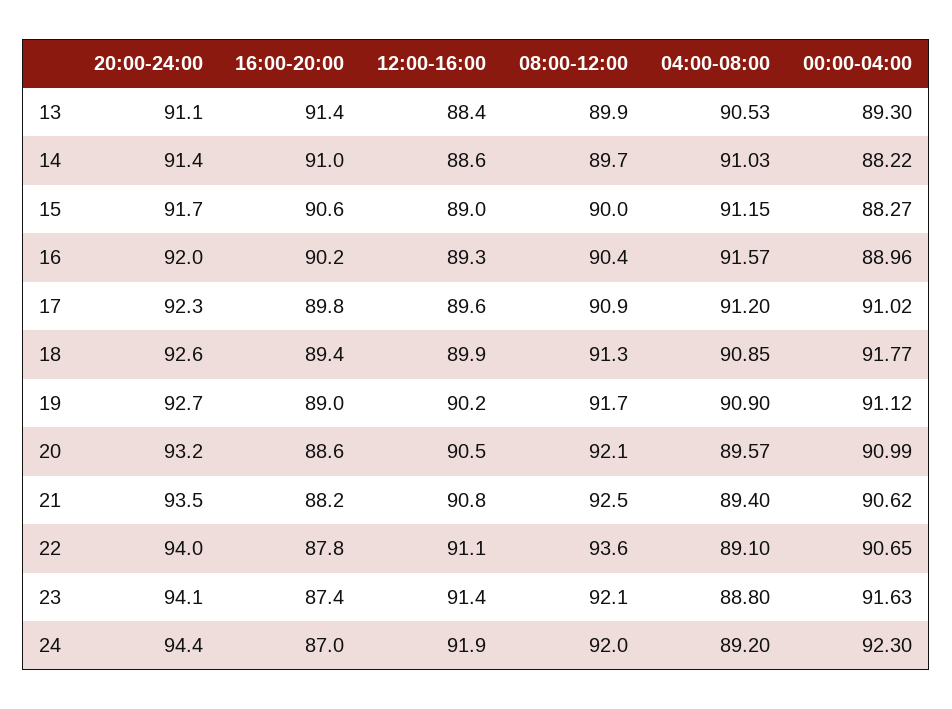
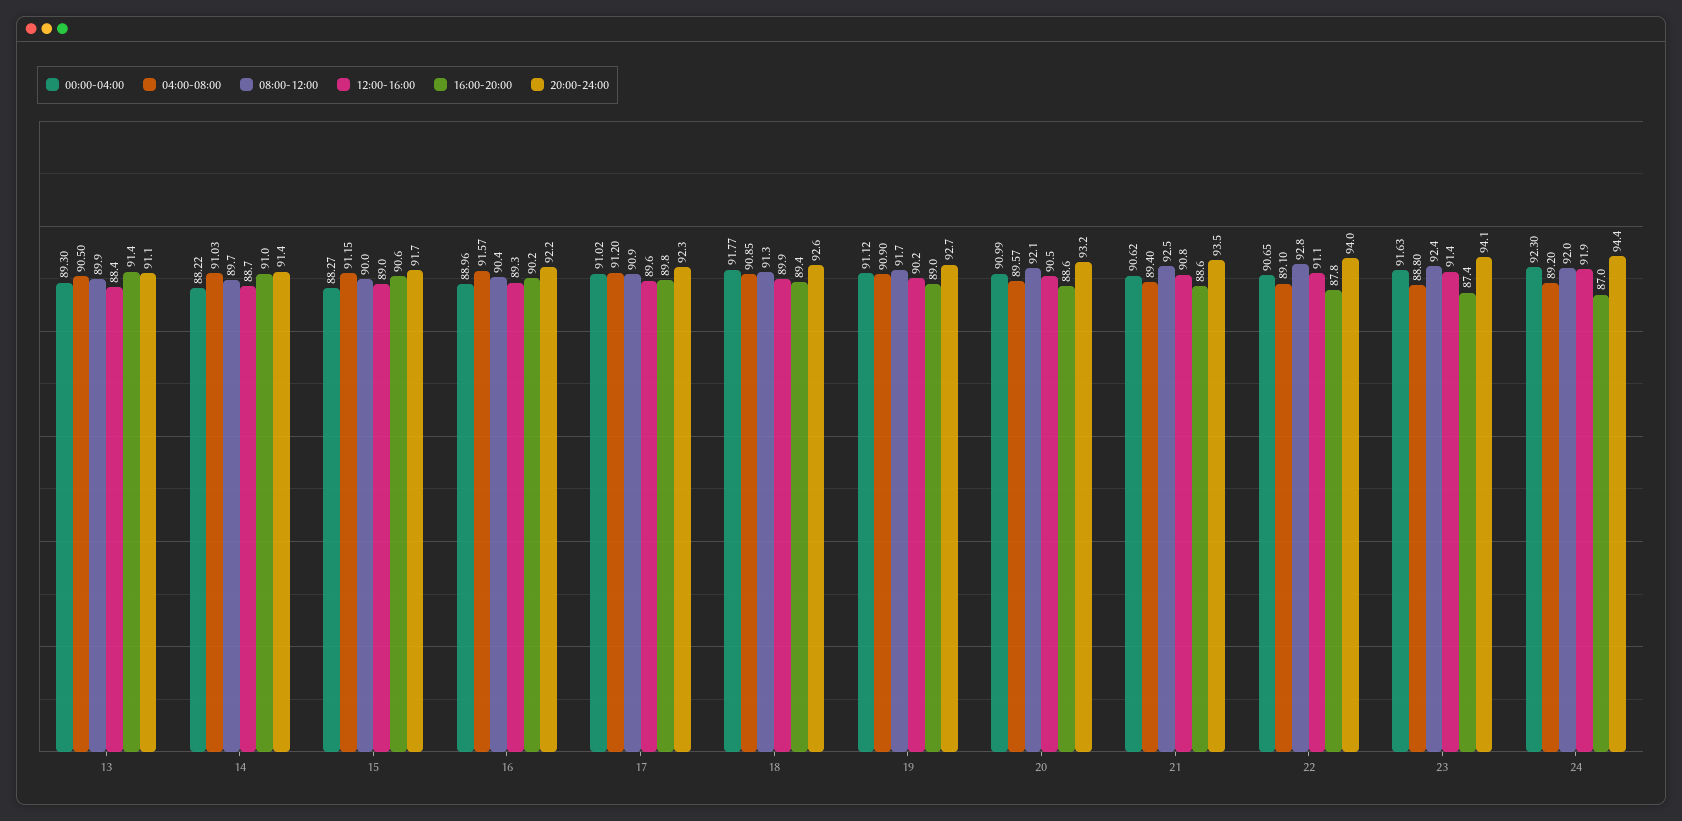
04:00-08:00, 13: 90.53 -> 90.5
12:00-16:00, 14: 88.6 -> 88.7
20:00-24:00, 16: 92 -> 92.2
16:00-20:00, 21: 88.2 -> 88.6
08:00-12:00, 22: 93.6 -> 92.8
08:00-12:00, 23: 92.1 -> 92.4

